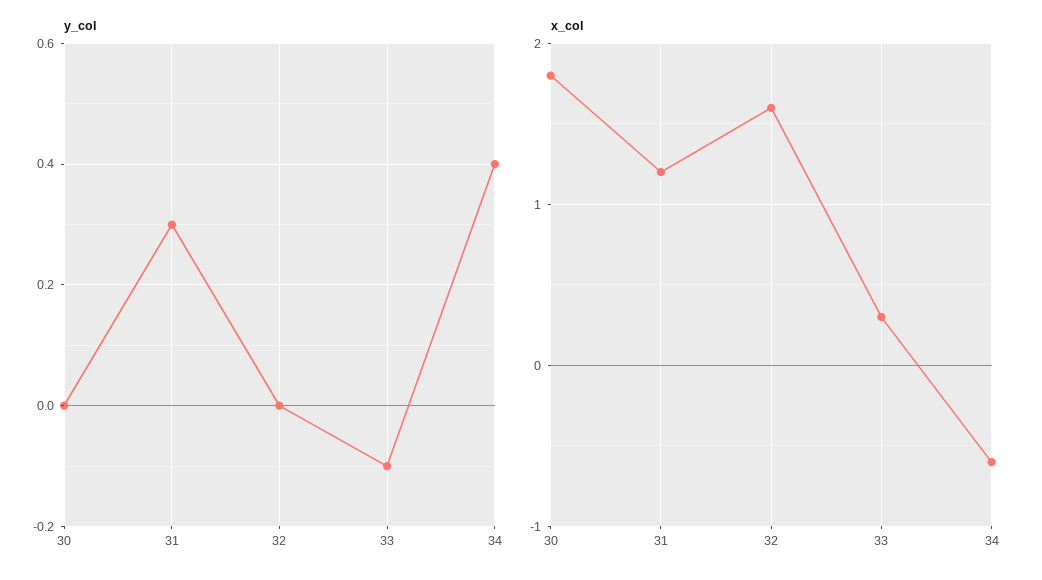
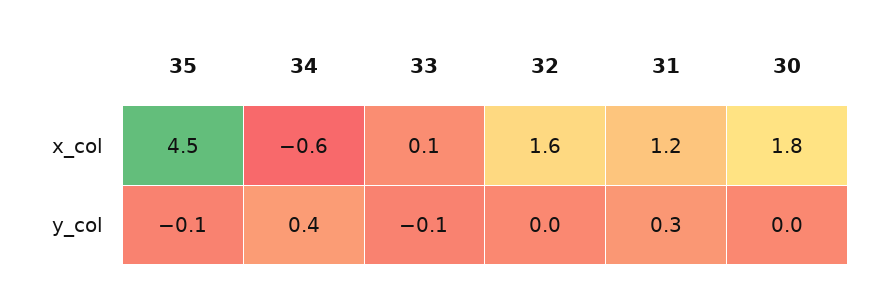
x_col, 33: 0.3 -> 0.1
x_col, 35: none -> 4.5
y_col, 35: none -> -0.1

